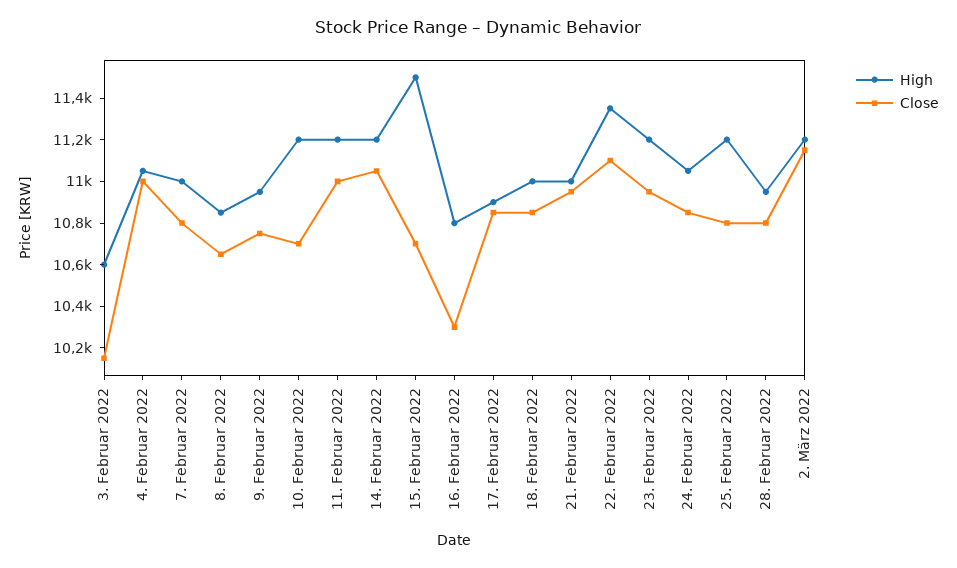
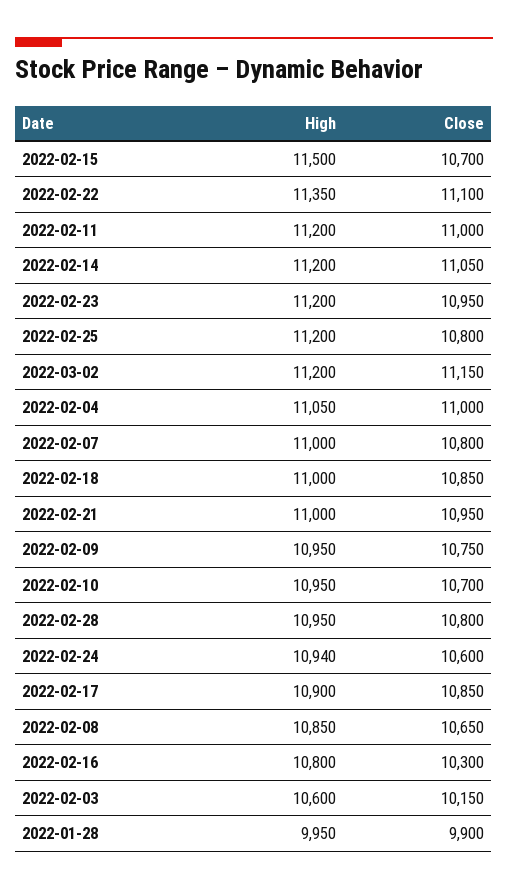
High, 10. Februar 2022: 11200 -> 10950
High, 24. Februar 2022: 11050 -> 10940
Close, 24. Februar 2022: 10850 -> 10600
High, 2022-01-28: none -> 9950
Close, 2022-01-28: none -> 9900

